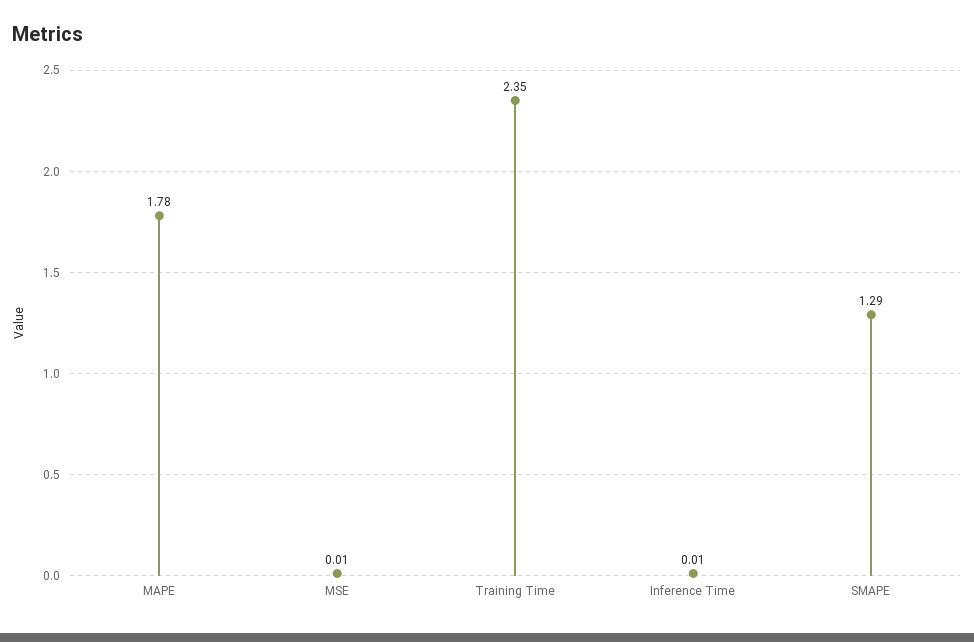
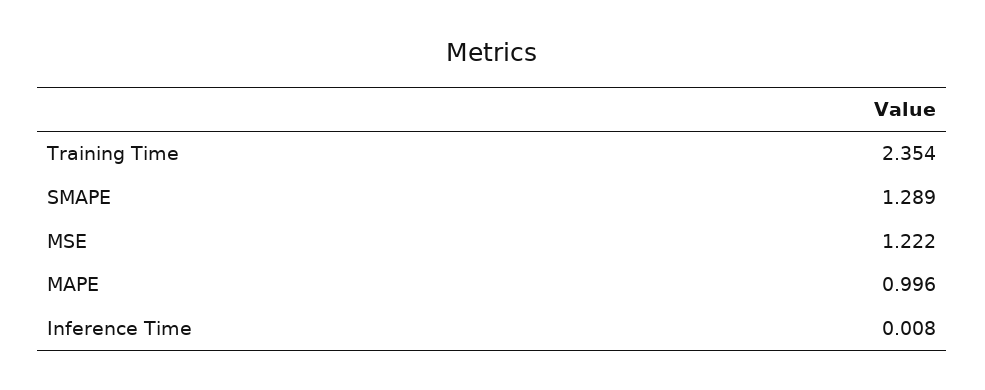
MAPE: 1.78 -> 0.996
MSE: 0.01 -> 1.222

